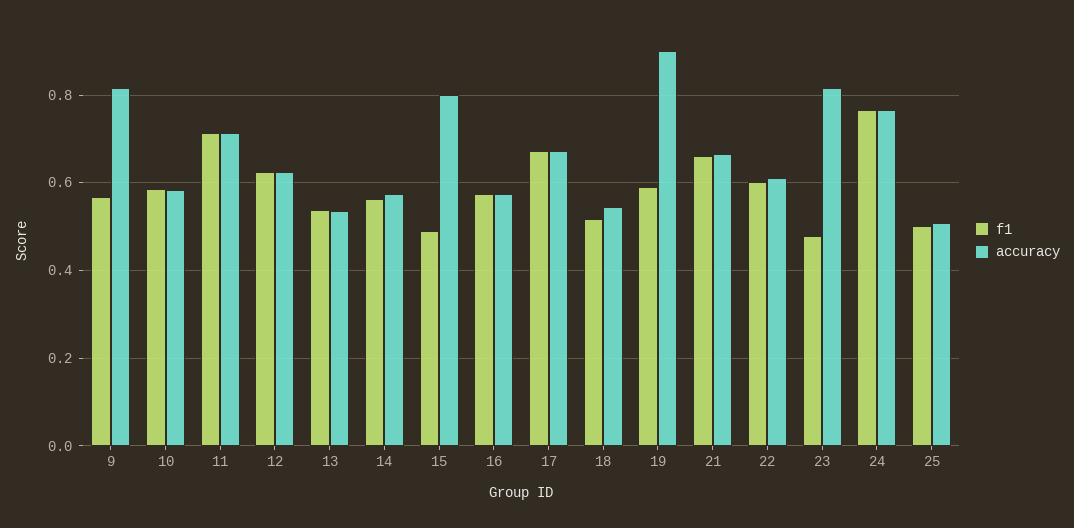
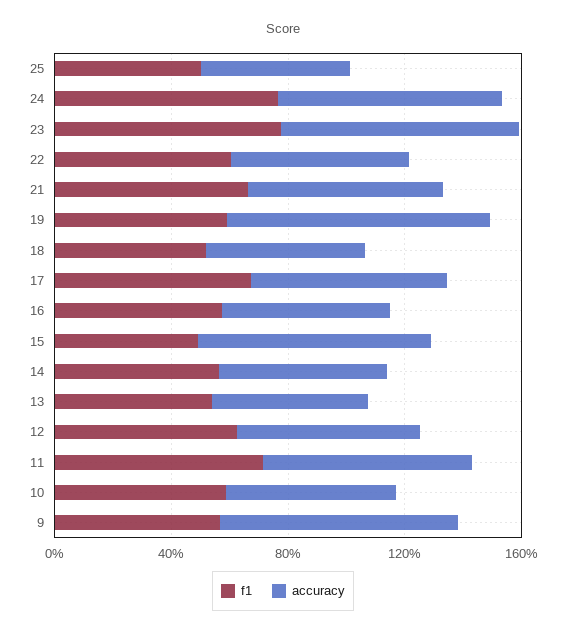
f1, 23: 0.48 -> 0.8

